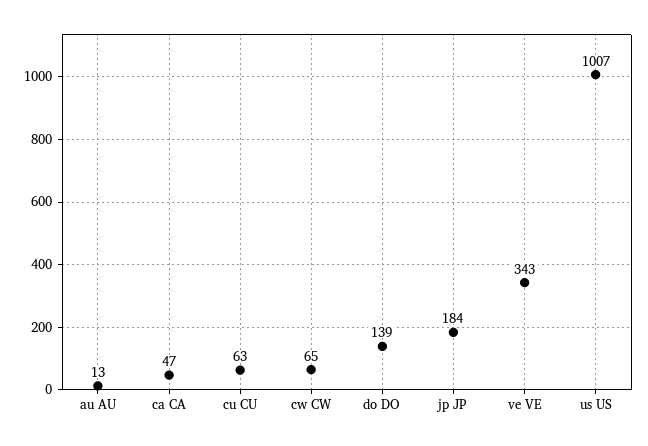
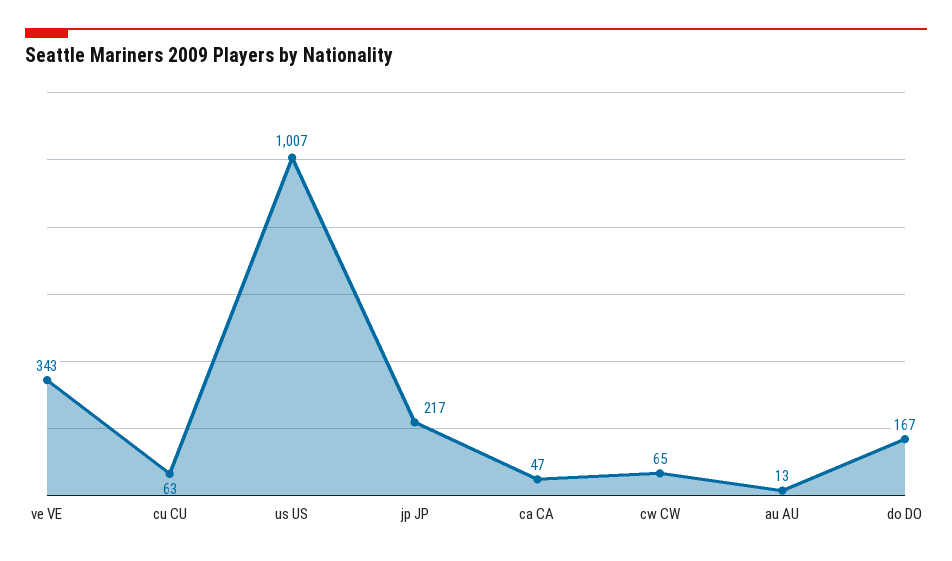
do DO: 139 -> 167
jp JP: 184 -> 217

